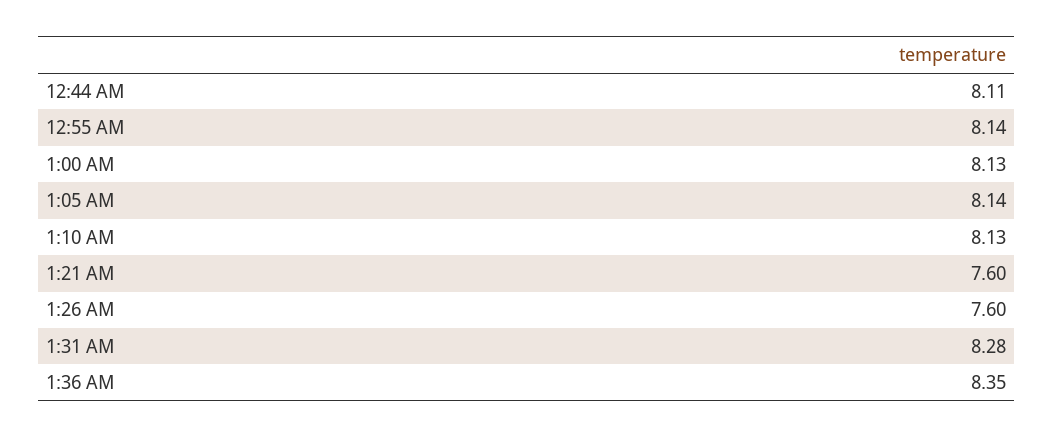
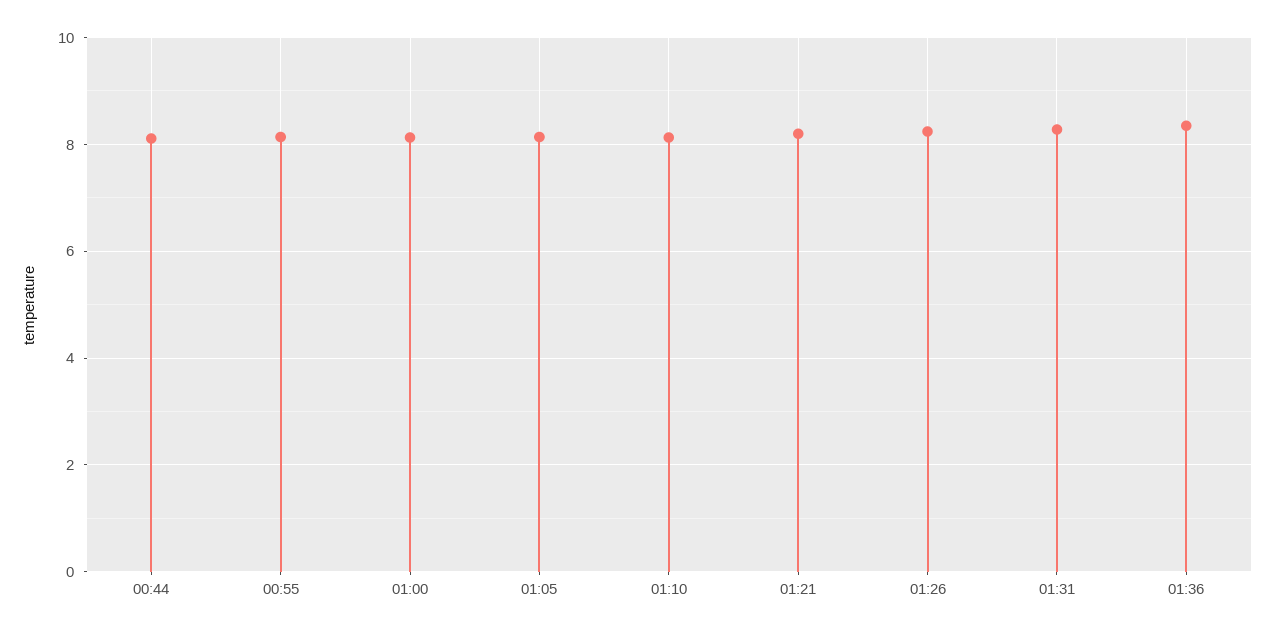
1:21 AM: 7.6 -> 8.2
1:26 AM: 7.6 -> 8.2

